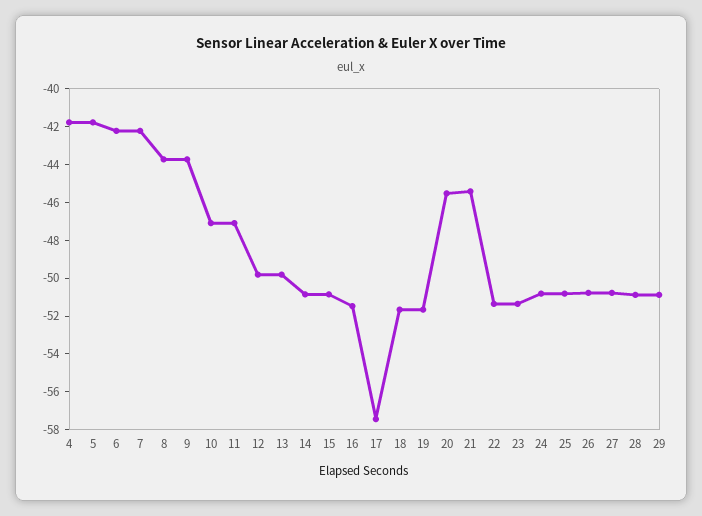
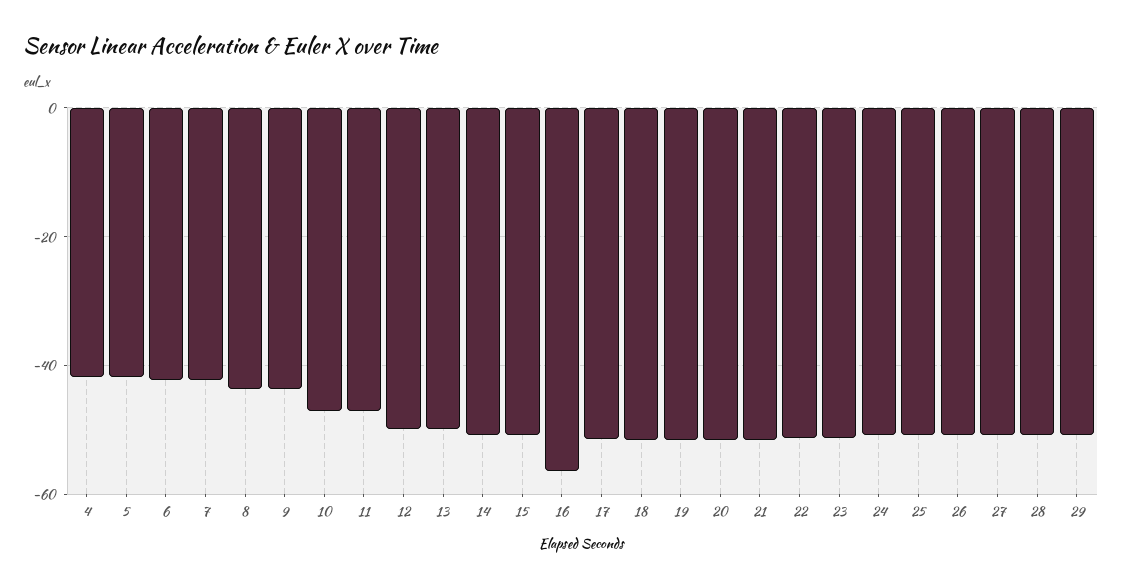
16: -51.5 -> -56
17: -57.5 -> -52
20: -45.5 -> -52
21: -45.5 -> -52

